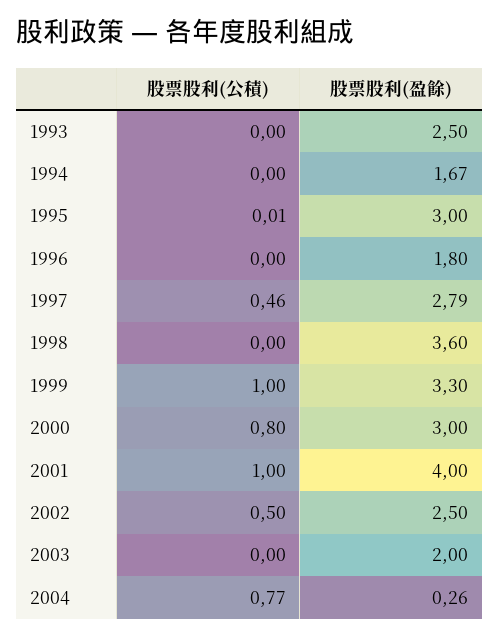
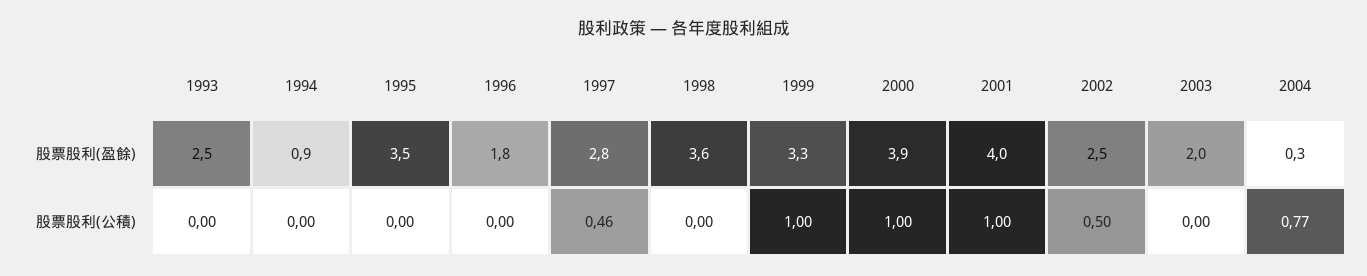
股票股利(盈餘), 1994: 1.67 -> 0.9
股票股利(公積), 1995: 0.01 -> 0
股票股利(盈餘), 1995: 3 -> 3.5
股票股利(公積), 2000: 0.8 -> 1
股票股利(盈餘), 2000: 3 -> 3.9

